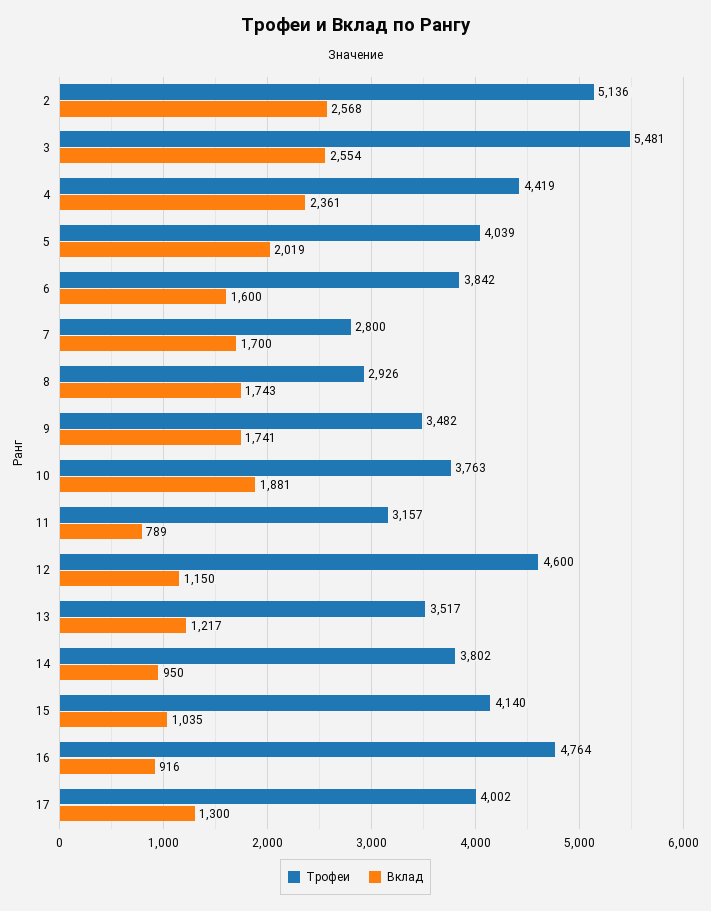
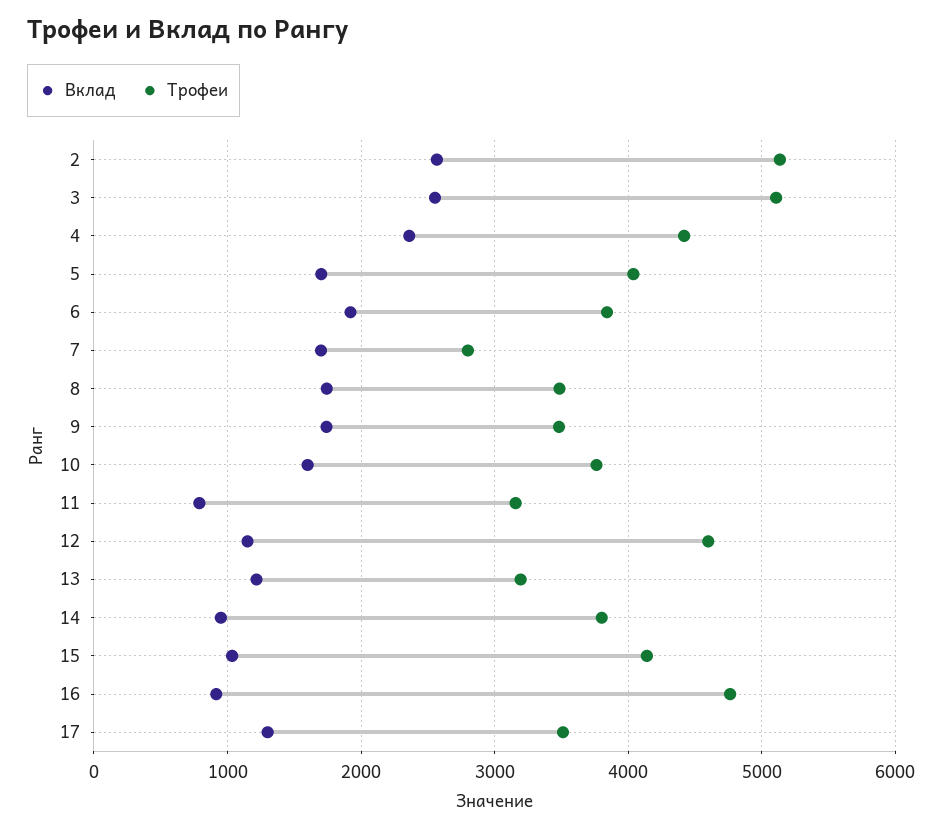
Трофеи, 3: 5481 -> 5100
Вклад, 5: 2019 -> 1700
Вклад, 6: 1600 -> 1900
Трофеи, 8: 2926 -> 3500
Вклад, 10: 1881 -> 1600
Трофеи, 13: 3517 -> 3200
Трофеи, 17: 4002 -> 3500

